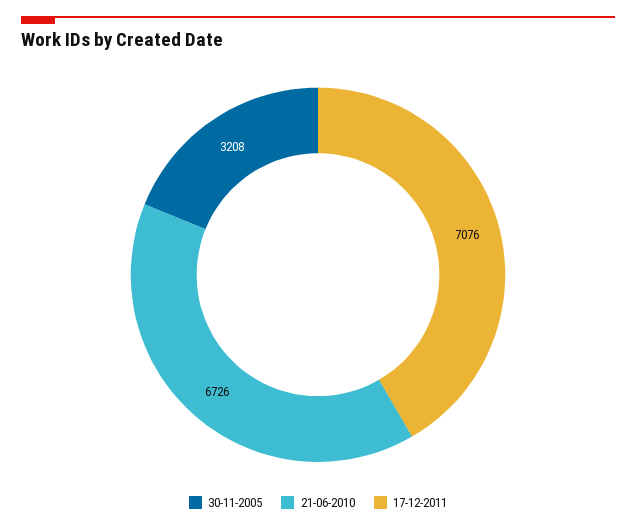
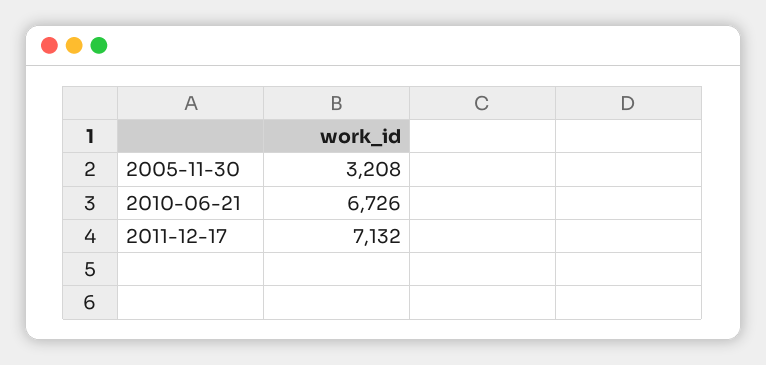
17-12-2011: 7076 -> 7132

